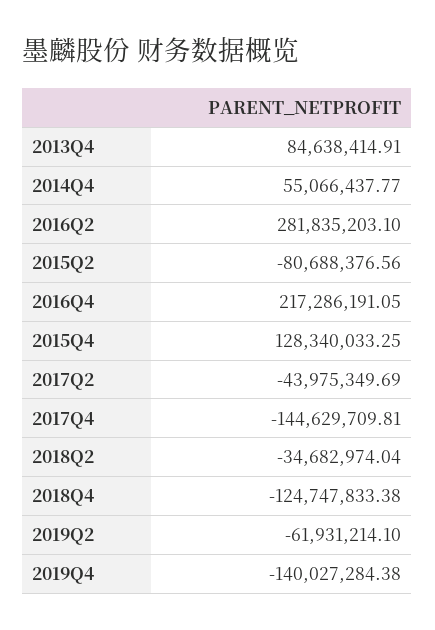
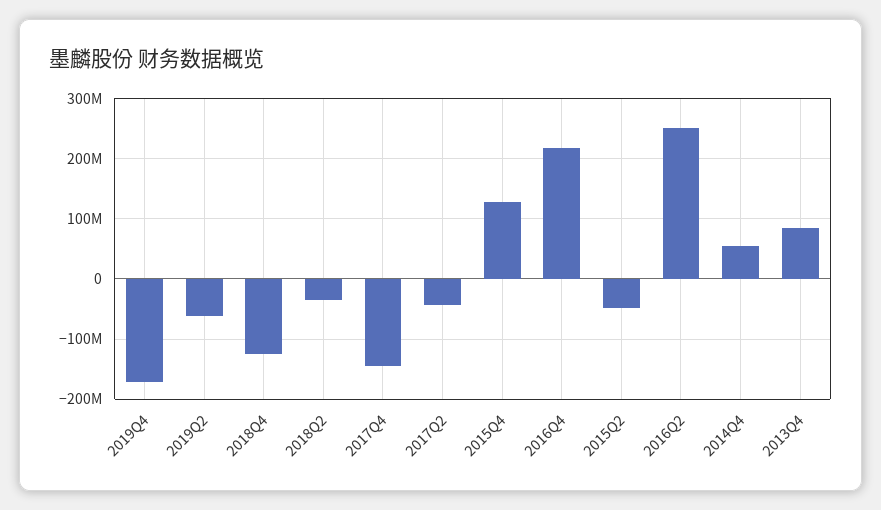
2016Q2: 281835203.1 -> 250000000
2015Q2: -80688376.56 -> -50000000
2019Q4: -140027284.38 -> -170000000

